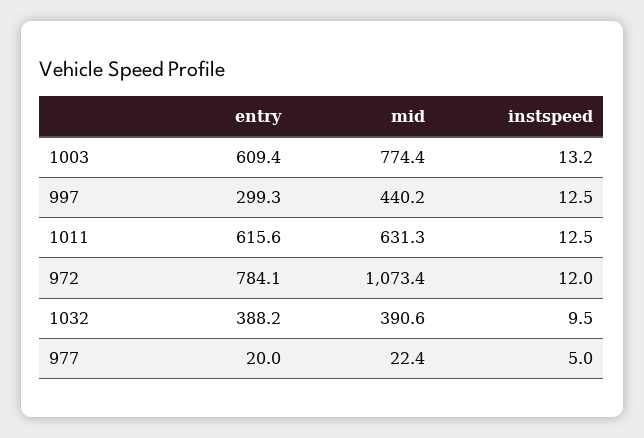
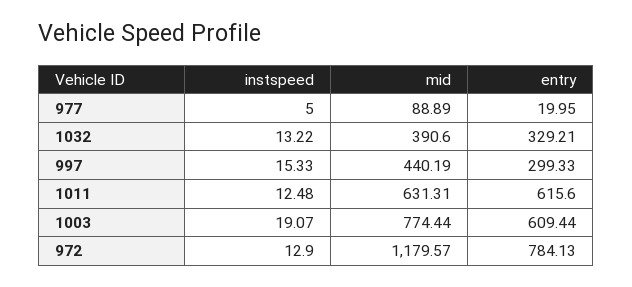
instspeed, 1003: 13.2 -> 19.07
instspeed, 997: 12.5 -> 15.33
mid, 972: 1073.4 -> 1179.57
instspeed, 972: 12 -> 12.9
entry, 1032: 388.2 -> 329.21
instspeed, 1032: 9.5 -> 13.22
mid, 977: 22.4 -> 88.89

